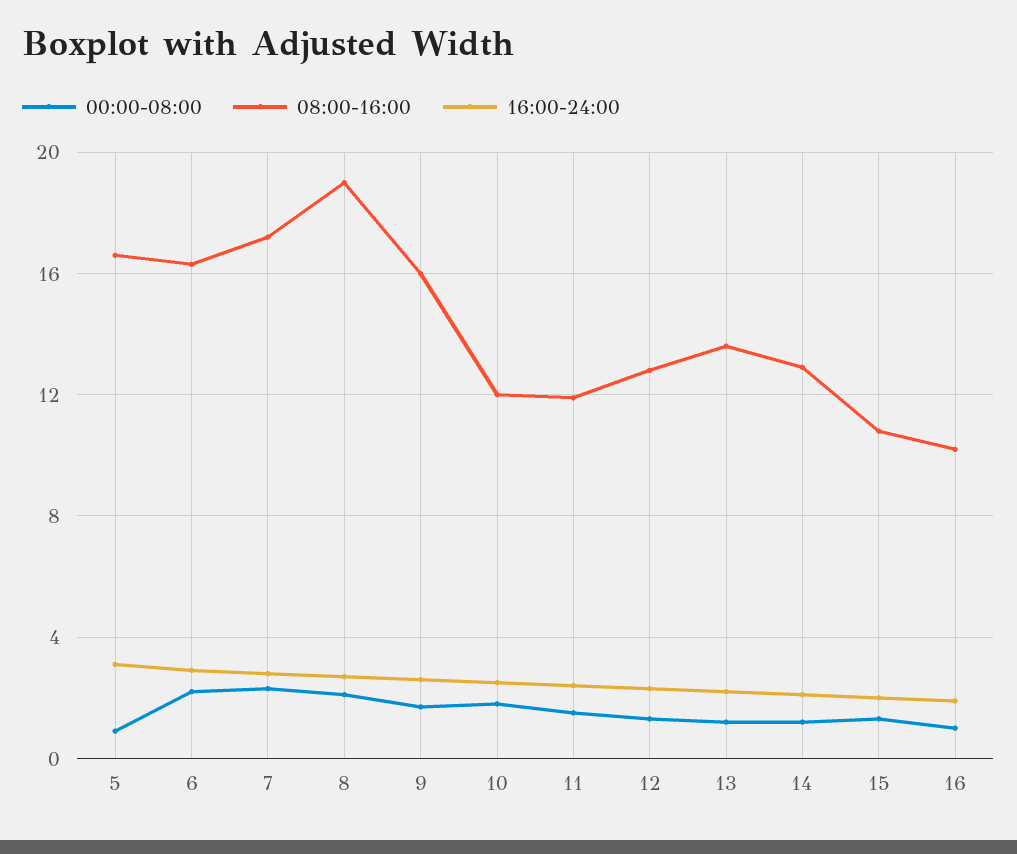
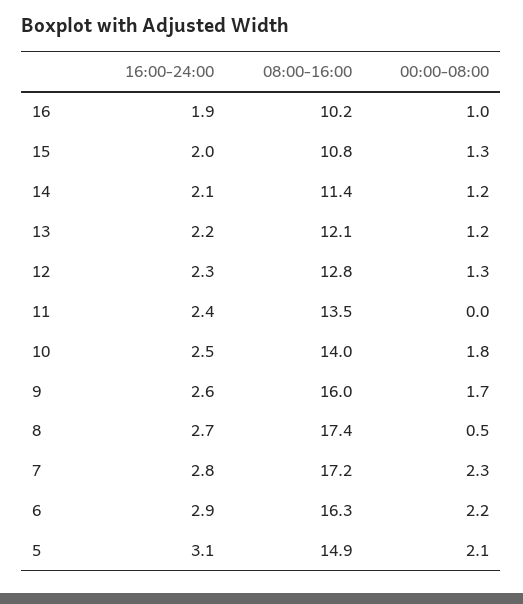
00:00-08:00, 5: 1 -> 2.1
08:00-16:00, 5: 16.5 -> 14.9
00:00-08:00, 8: 2 -> 0.5
08:00-16:00, 8: 19 -> 17.4
08:00-16:00, 10: 12 -> 14
00:00-08:00, 11: 1.5 -> 0
08:00-16:00, 11: 12 -> 13.5
08:00-16:00, 13: 13.5 -> 12.1
08:00-16:00, 14: 13 -> 11.4

